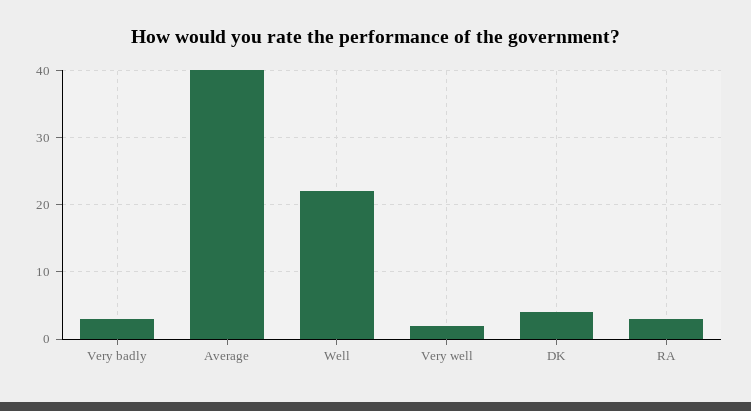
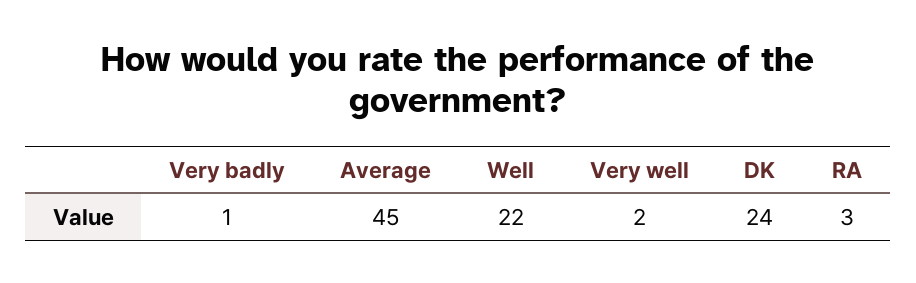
Very badly: 3 -> 1
Average: 40 -> 45
DK: 4 -> 24

